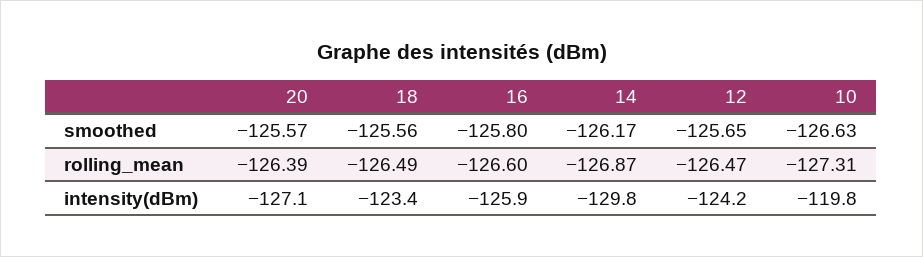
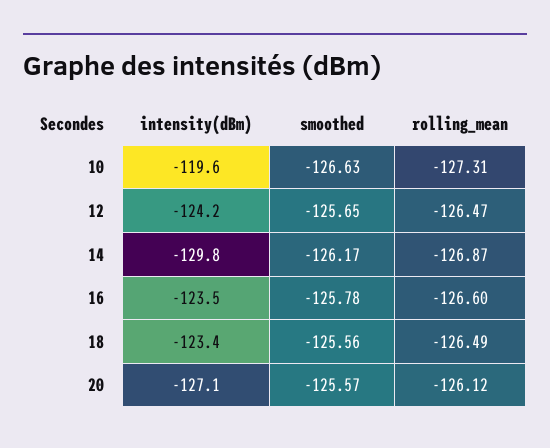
16, smoothed: -125.8 -> -125.78
20, rolling_mean: -126.39 -> -126.12
16, intensity(dBm): -125.9 -> -123.5
10, intensity(dBm): -119.8 -> -119.6

